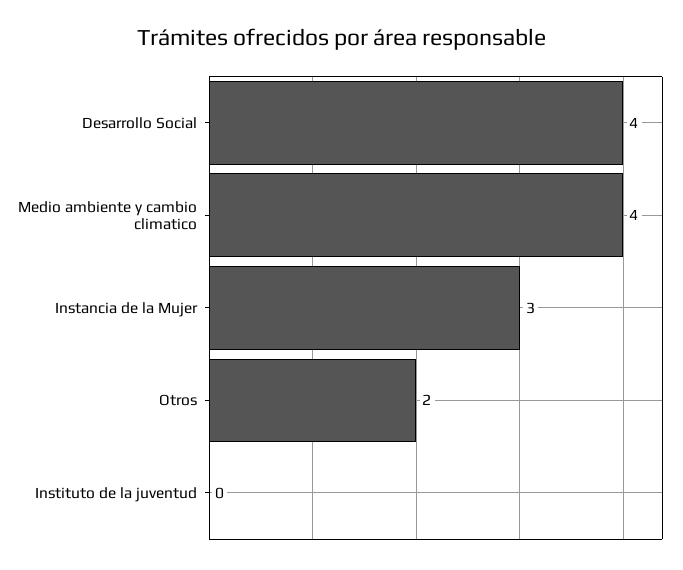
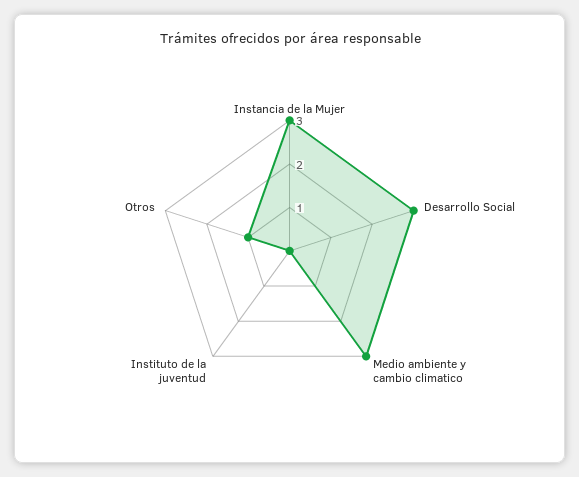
Desarrollo Social: 4 -> 3
Medio ambiente y cambio climatico: 4 -> 3
Otros: 2 -> 1

